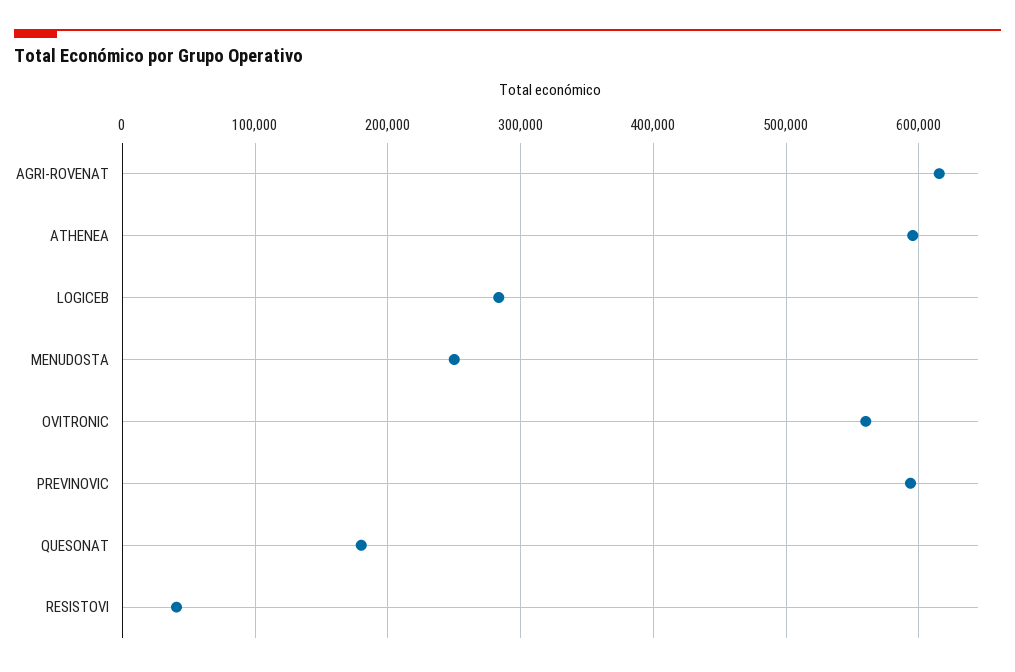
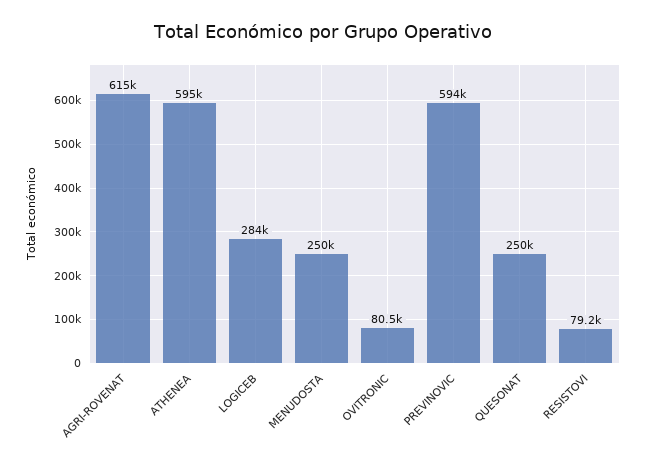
OVITRONIC: 560000 -> 80500
QUESONAT: 180000 -> 250000
RESISTOVI: 40000 -> 79200

